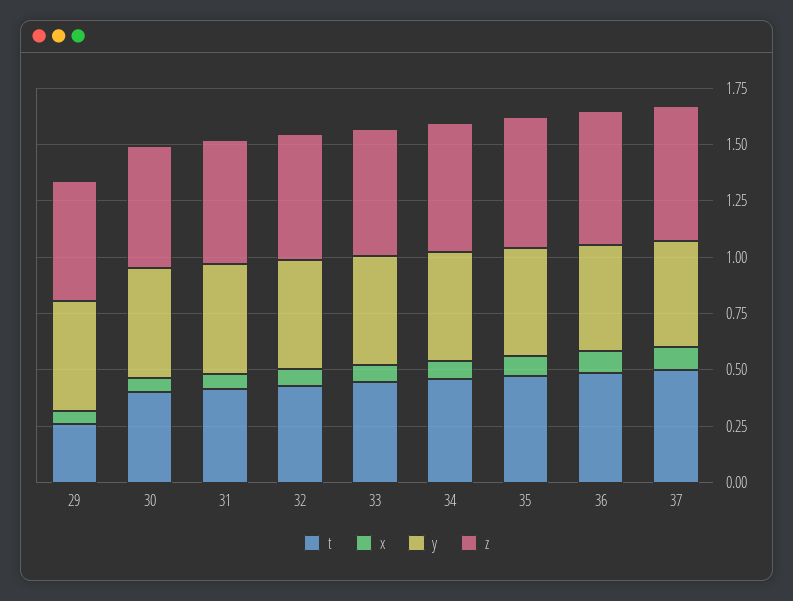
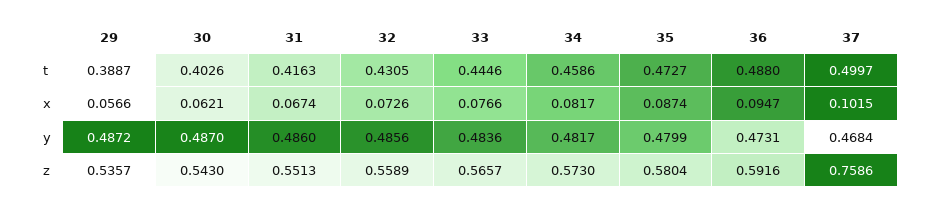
t, 29: 0.25 -> 0.3887
z, 37: 0.6 -> 0.7586

